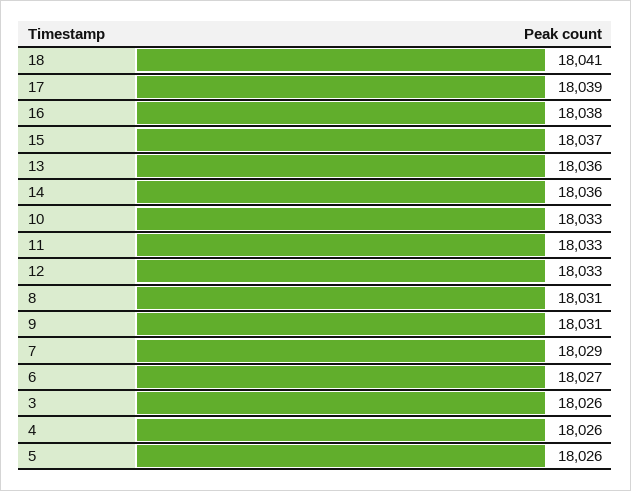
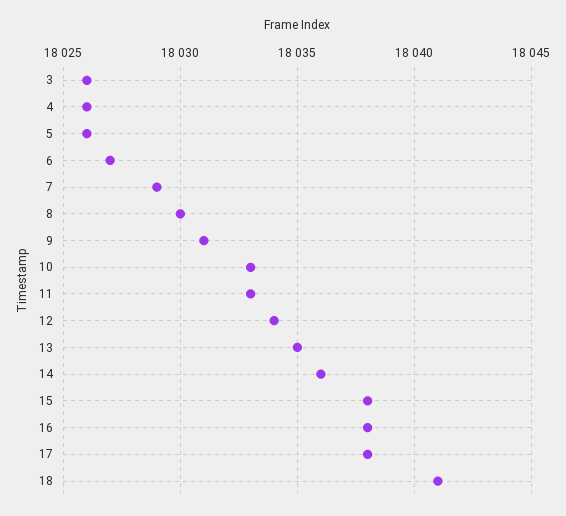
17: 18039 -> 18038
15: 18037 -> 18038
13: 18036 -> 18035
12: 18033 -> 18034
8: 18031 -> 18030

